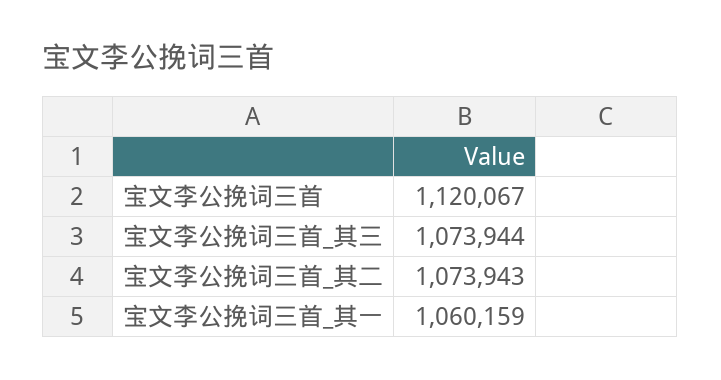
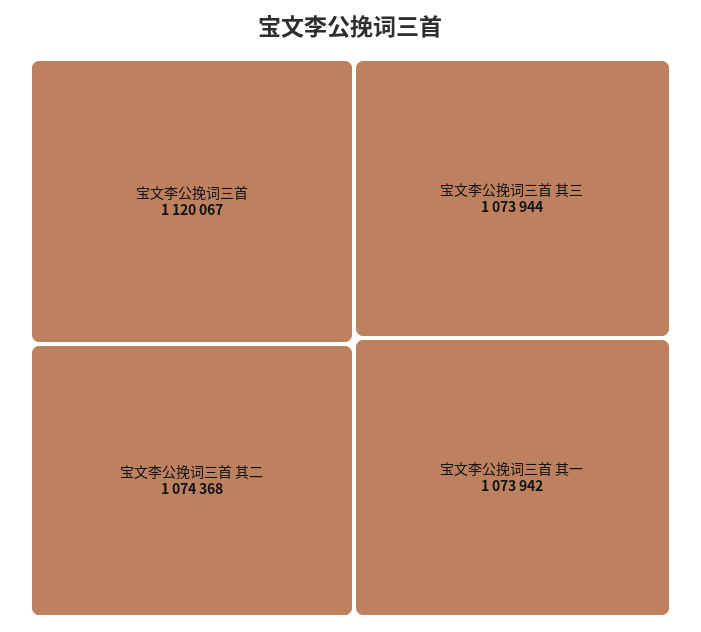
宝文李公挽词三首_其二: 1073943 -> 1074368
宝文李公挽词三首_其一: 1060159 -> 1073942

